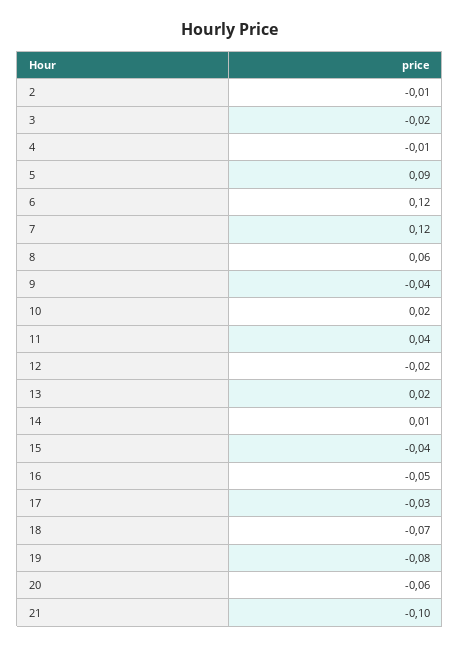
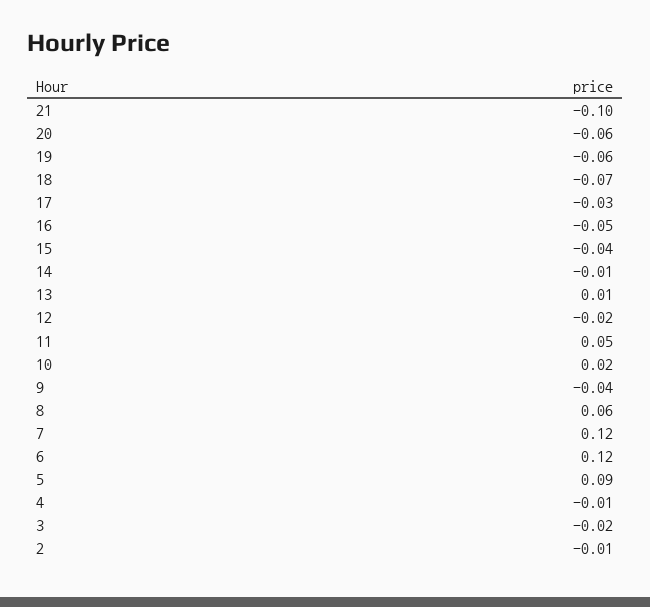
11: 0.04 -> 0.05
13: 0.02 -> 0.01
14: 0.01 -> -0.01
19: -0.08 -> -0.06

